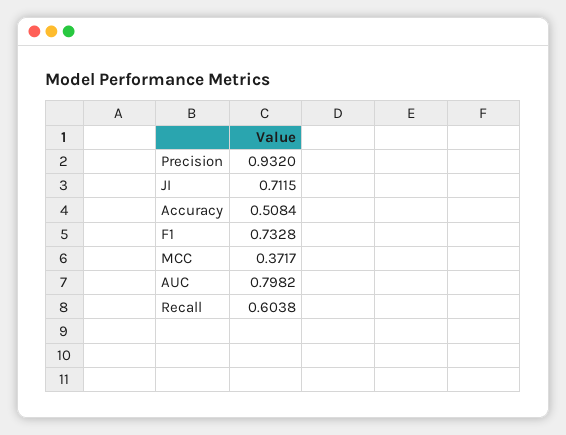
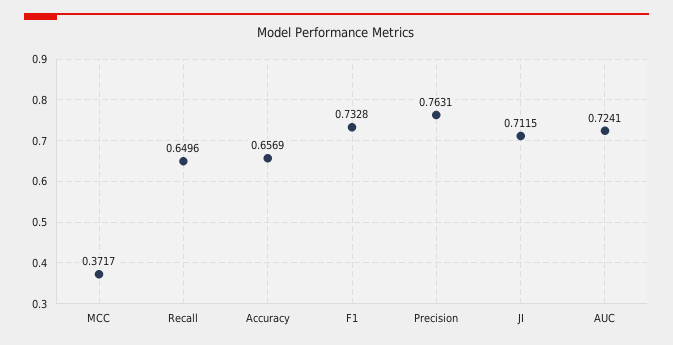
Precision: 0.932 -> 0.7631
Accuracy: 0.5084 -> 0.6569
AUC: 0.7982 -> 0.7241
Recall: 0.6038 -> 0.6496

